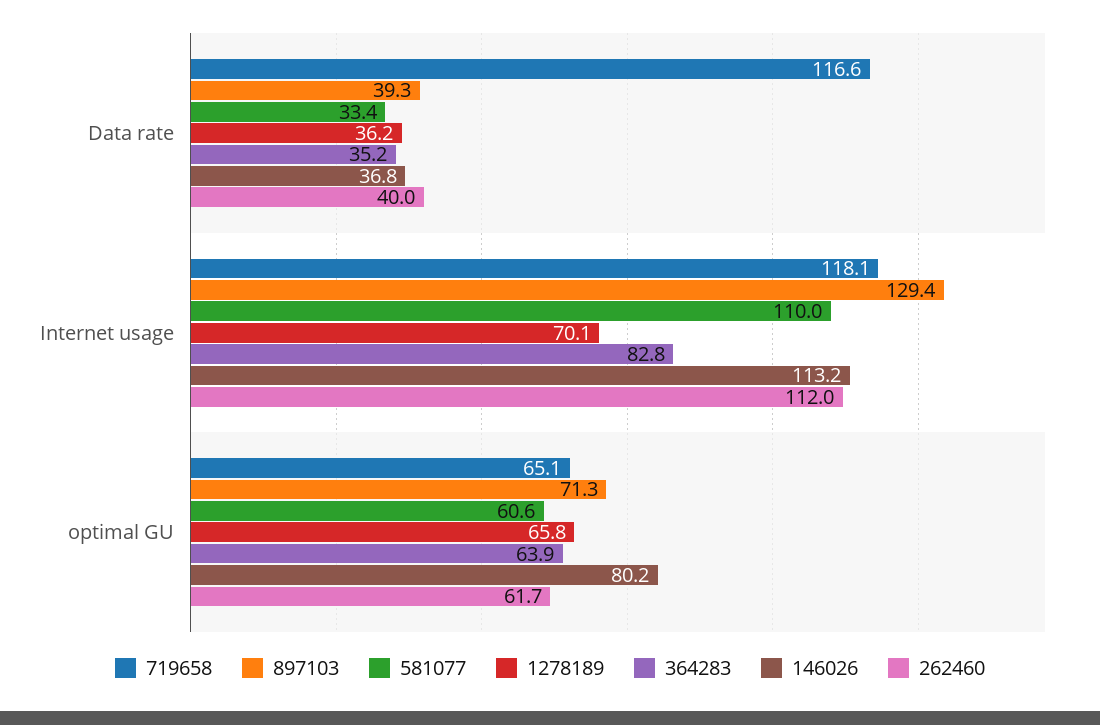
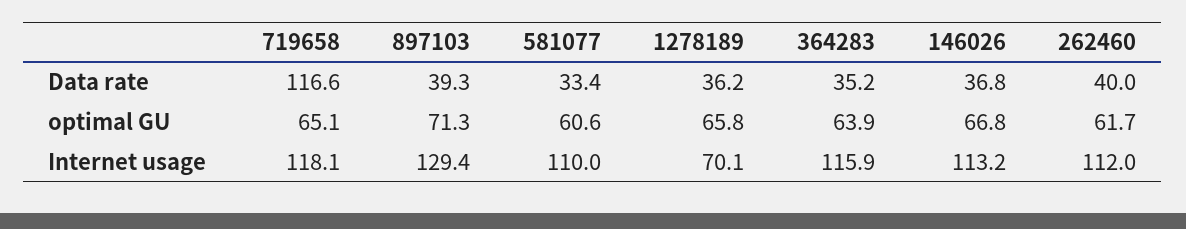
364283, Internet usage: 82.8 -> 115.9
146026, optimal GU: 80.2 -> 66.8

